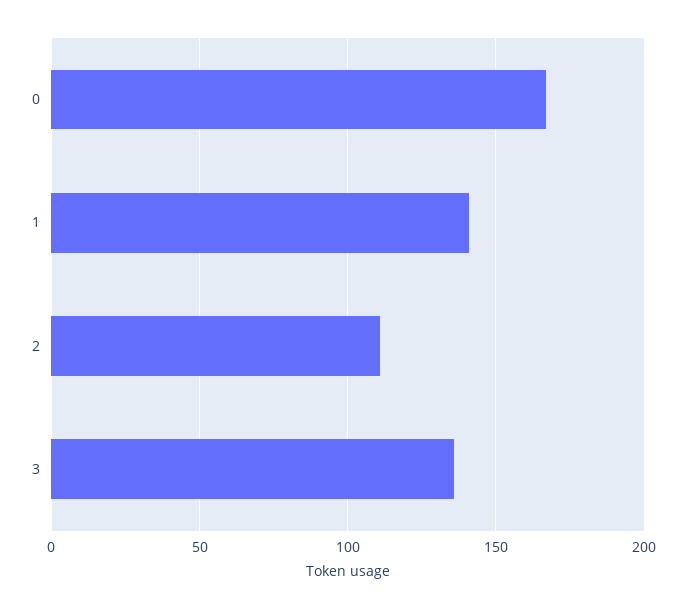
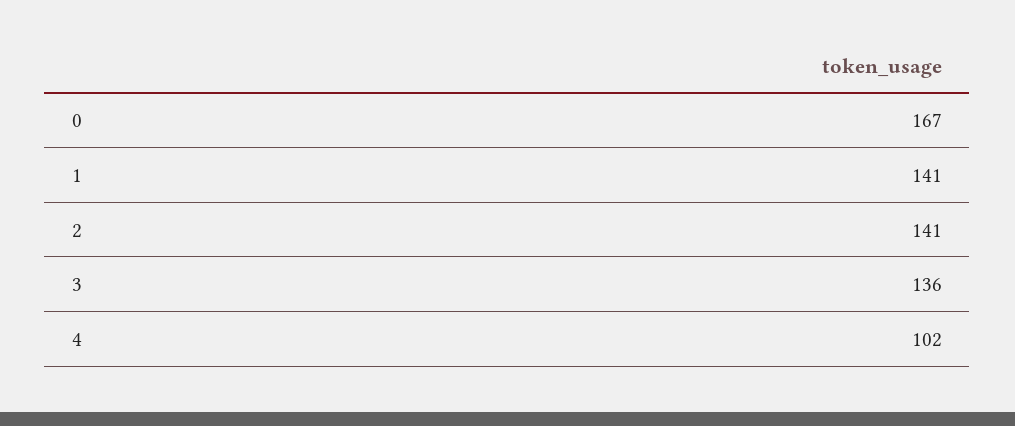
2: 110 -> 141
4: none -> 102

